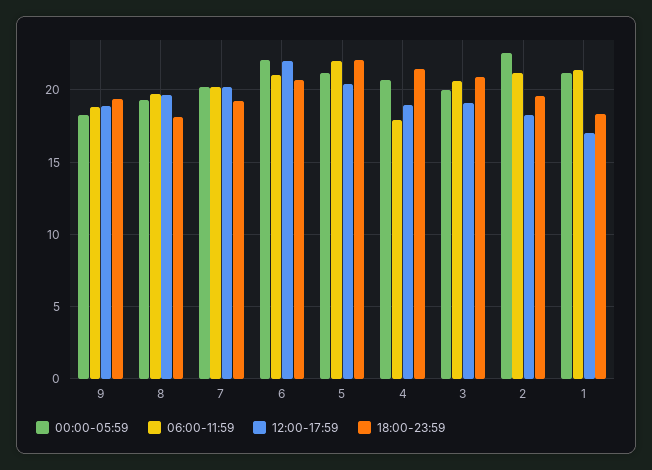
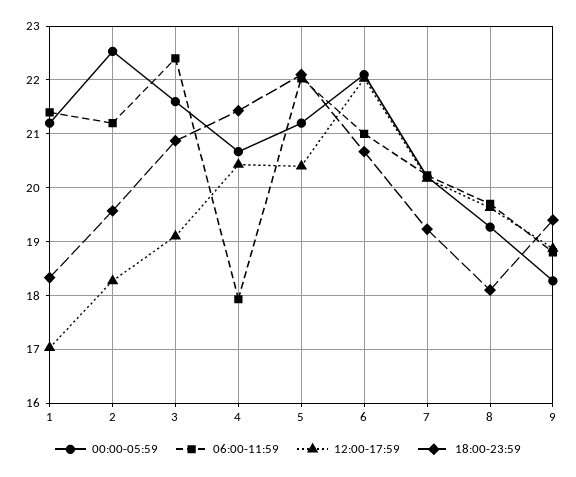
12:00-17:59, 4: 19 -> 20.4
00:00-05:59, 3: 20 -> 21.6
06:00-11:59, 3: 20.5 -> 22.4

